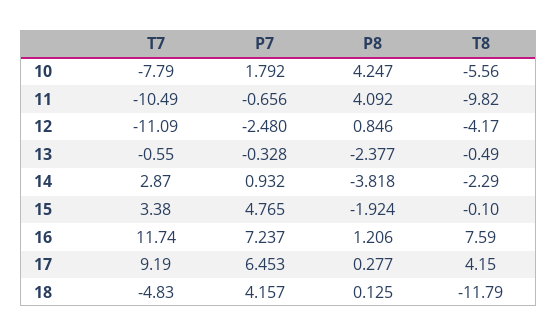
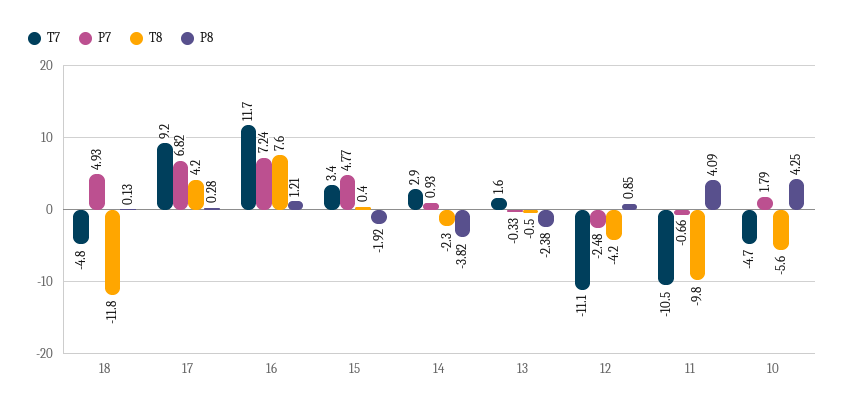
T7, 10: -7.79 -> -4.7
T7, 13: -0.55 -> 1.6
T8, 15: -0.1 -> 0.4
P7, 17: 6.453 -> 6.82
P7, 18: 4.157 -> 4.93

